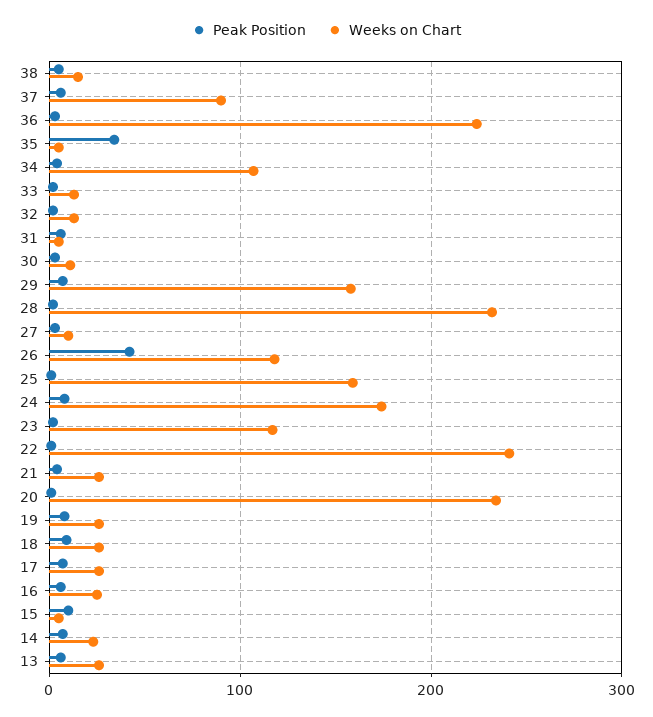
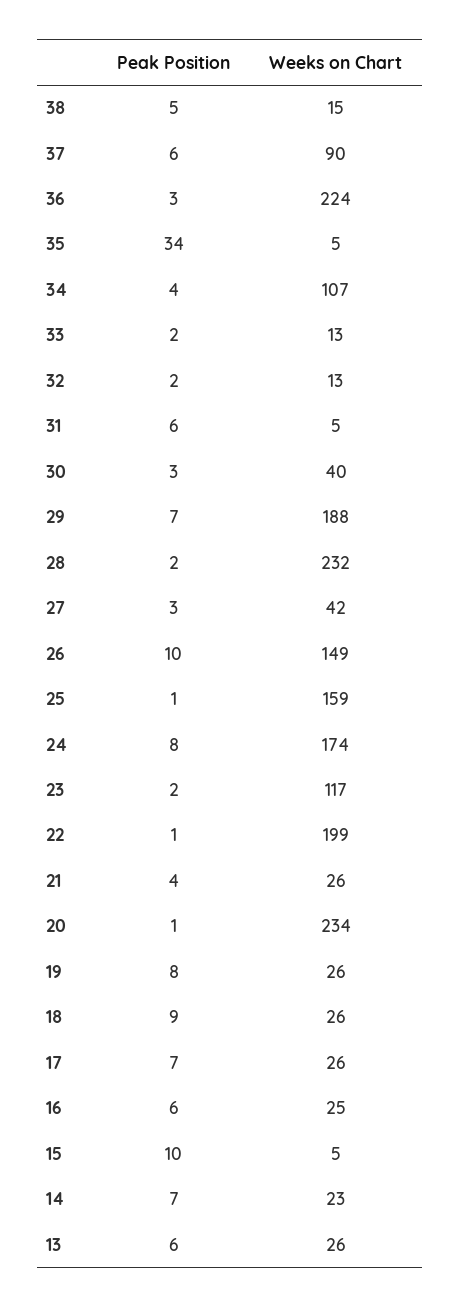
Weeks on Chart, 30: 10 -> 40
Weeks on Chart, 29: 160 -> 188
Weeks on Chart, 27: 10 -> 42
Peak Position, 26: 40 -> 10
Weeks on Chart, 26: 120 -> 149
Weeks on Chart, 22: 240 -> 199

